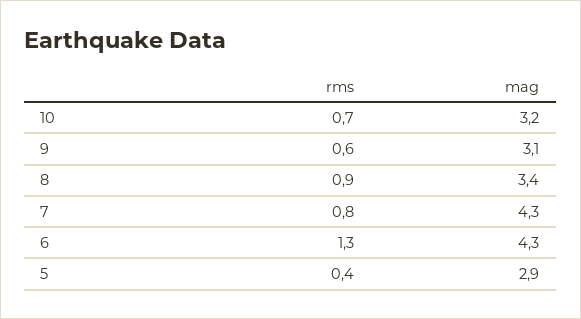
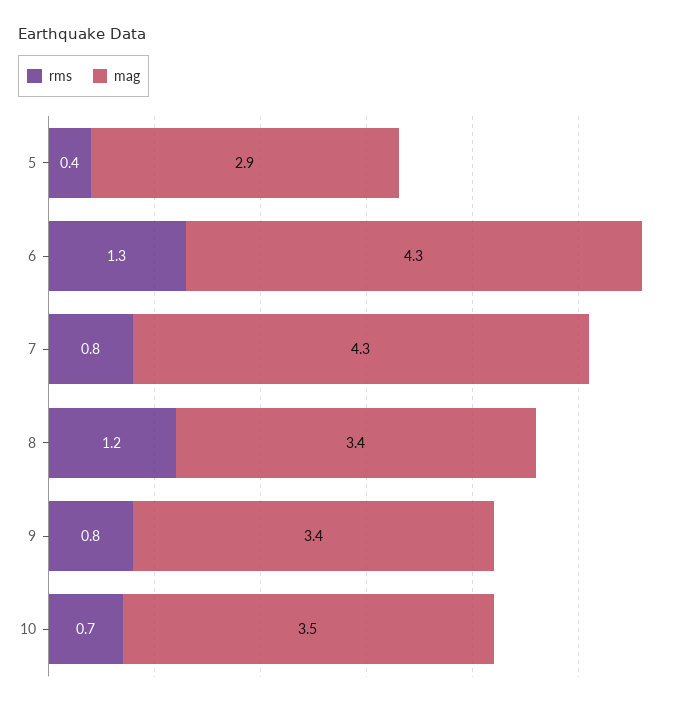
mag, 10: 3.2 -> 3.5
rms, 9: 0.6 -> 0.8
mag, 9: 3.1 -> 3.4
rms, 8: 0.9 -> 1.2

